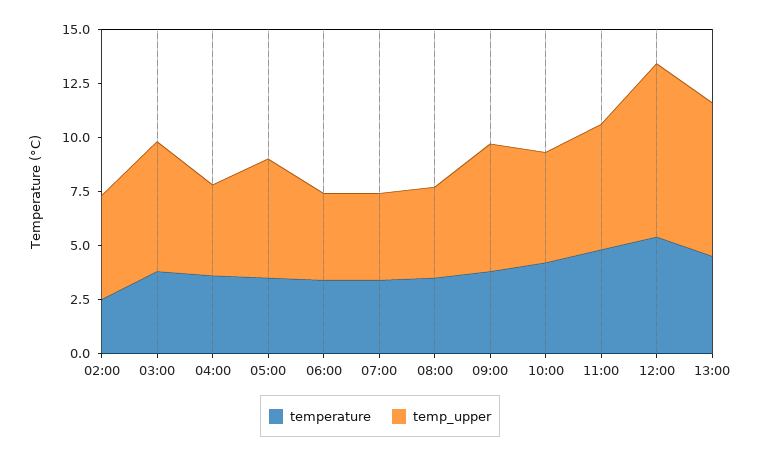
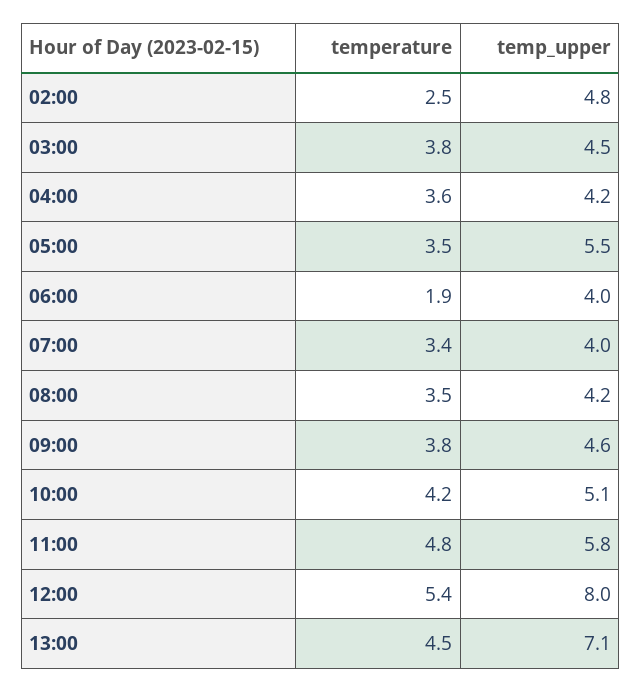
temp_upper, 03:00: 6 -> 4.5
temperature, 06:00: 3.5 -> 1.9
temp_upper, 09:00: 6 -> 4.6

